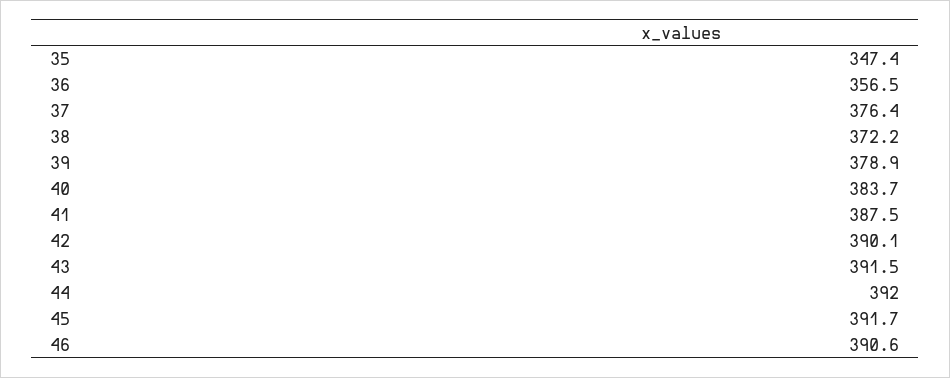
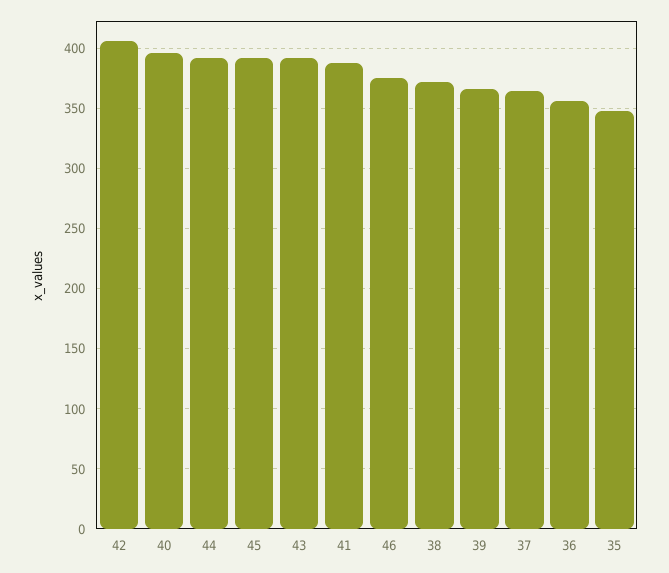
37: 376.4 -> 365
39: 378.9 -> 365
40: 383.7 -> 395
42: 390.1 -> 405
46: 390.6 -> 375

